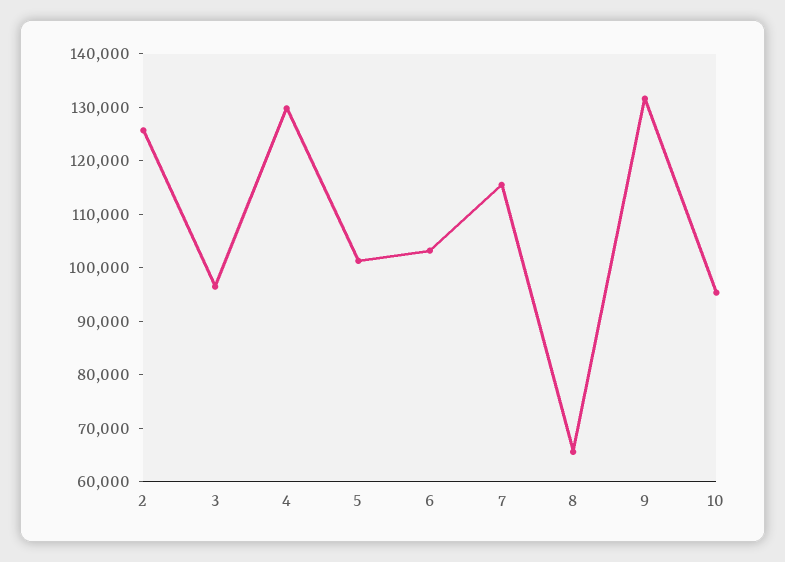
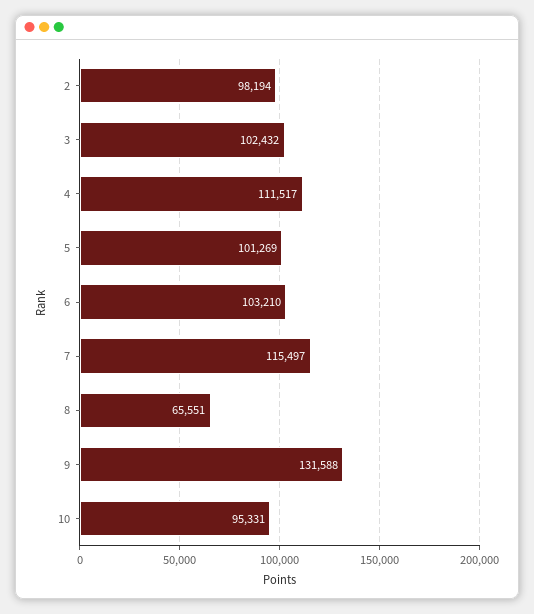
2: 126000 -> 98194
3: 96000 -> 102432
4: 130000 -> 111517

